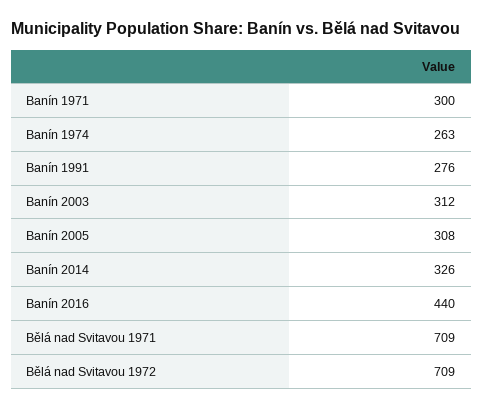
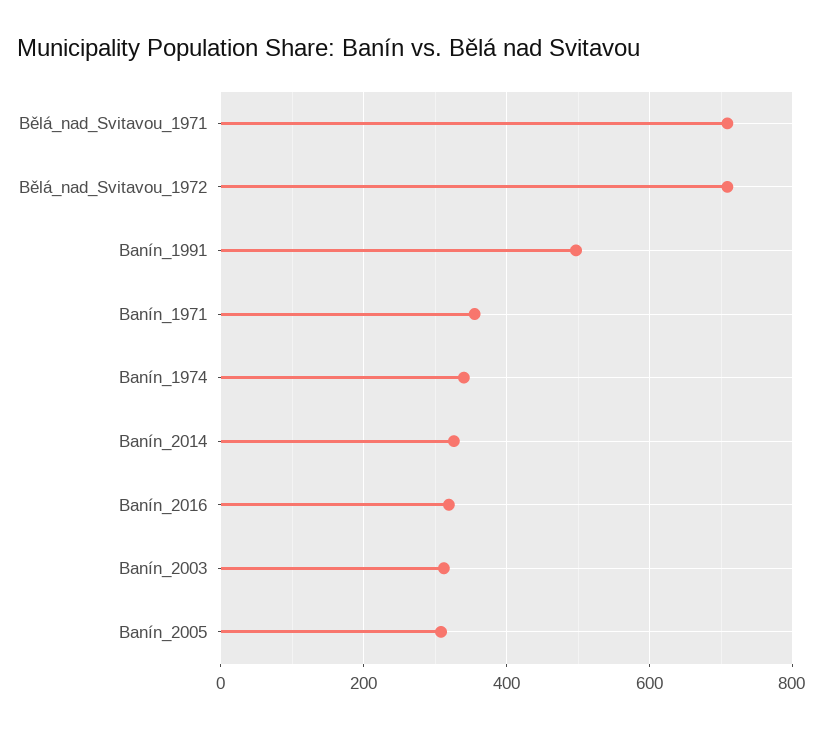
Banín 1971: 300 -> 360
Banín 1974: 263 -> 340
Banín 1991: 276 -> 500
Banín 2016: 440 -> 320

